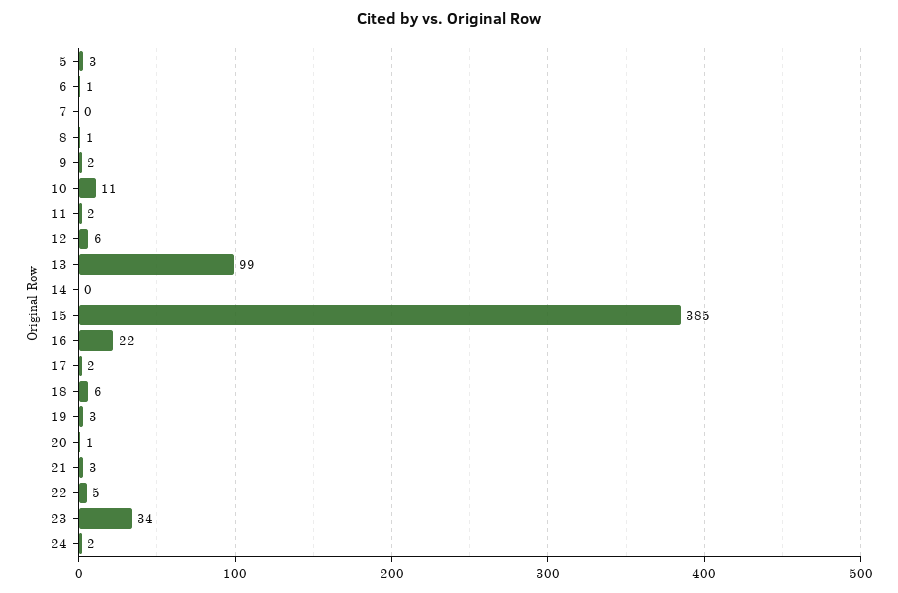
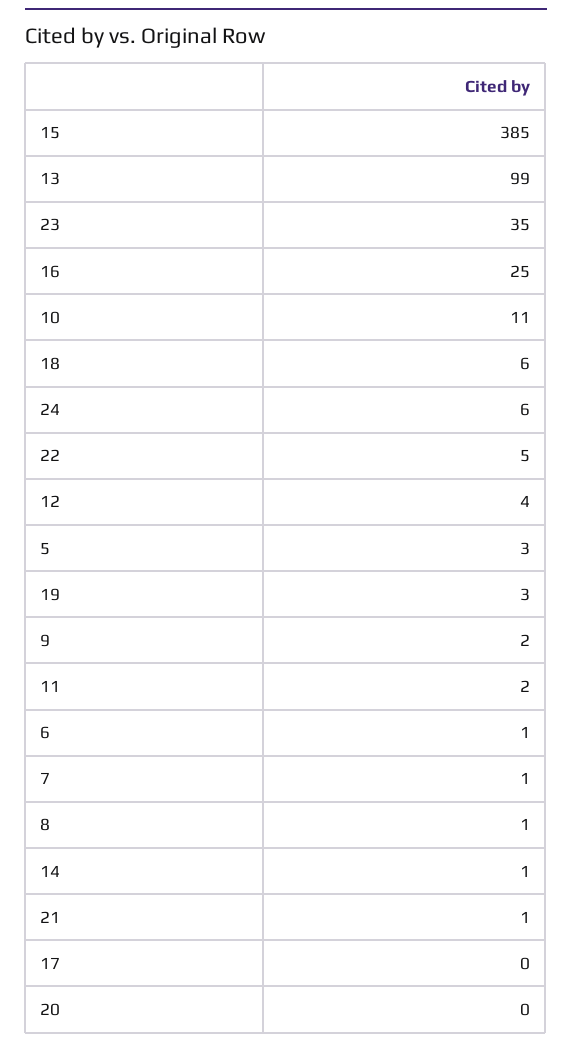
7: 0 -> 1
12: 6 -> 4
14: 0 -> 1
16: 22 -> 25
17: 2 -> 0
20: 1 -> 0
21: 3 -> 1
23: 34 -> 35
24: 2 -> 6

